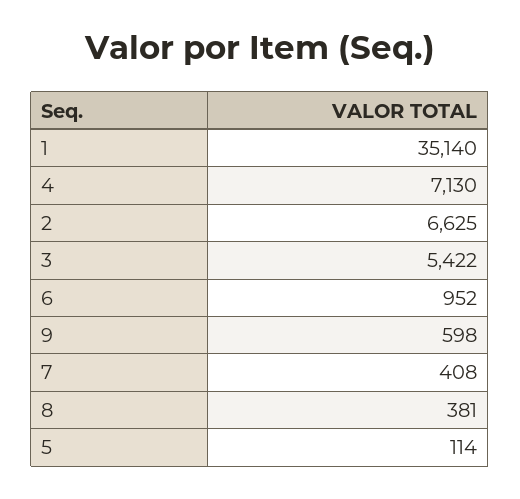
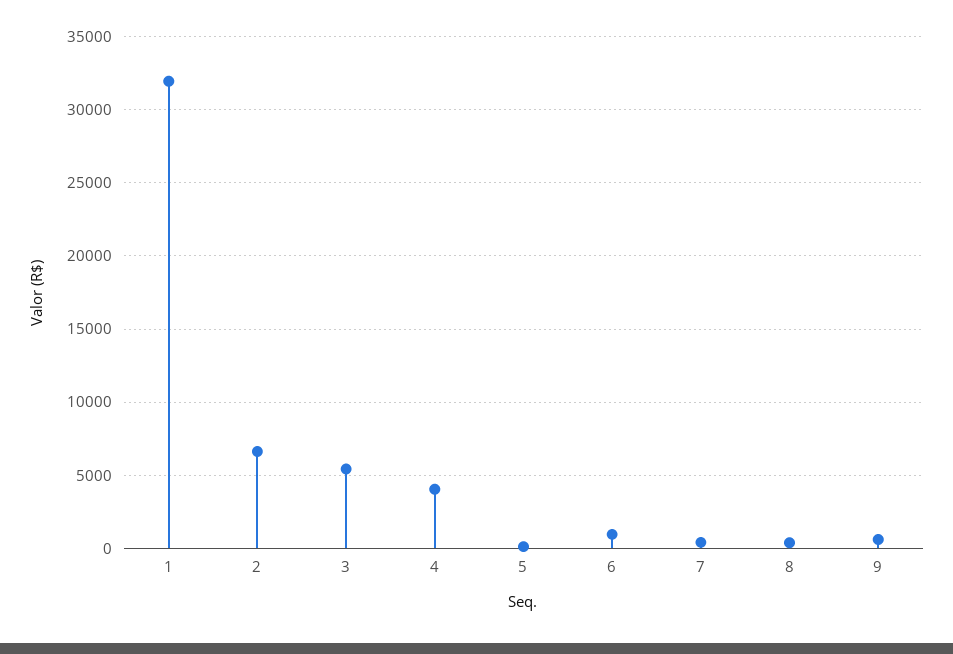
1: 35140 -> 32000
4: 7130 -> 4000

